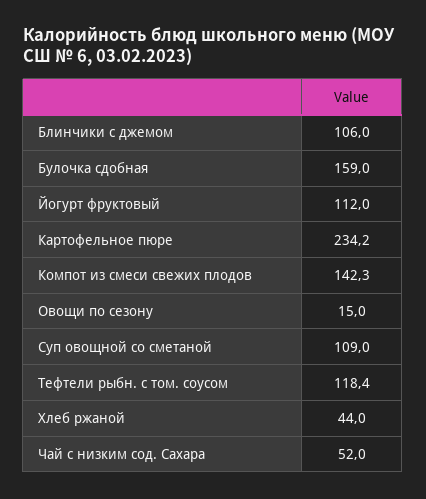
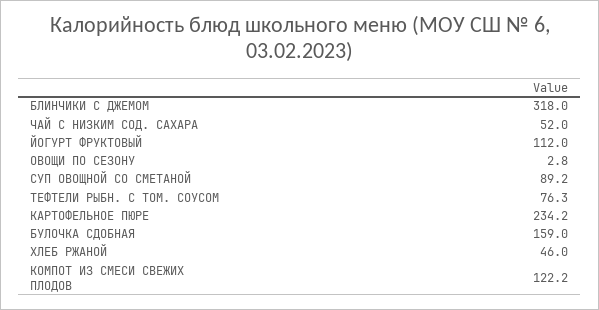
Блинчики с джемом: 106 -> 318
Компот из смеси свежих плодов: 142.3 -> 122.2
Овощи по сезону: 15 -> 2.8
Суп овощной со сметаной: 109 -> 89.2
Тефтели рыбн. с том. соусом: 118.4 -> 76.3
Хлеб ржаной: 44 -> 46

